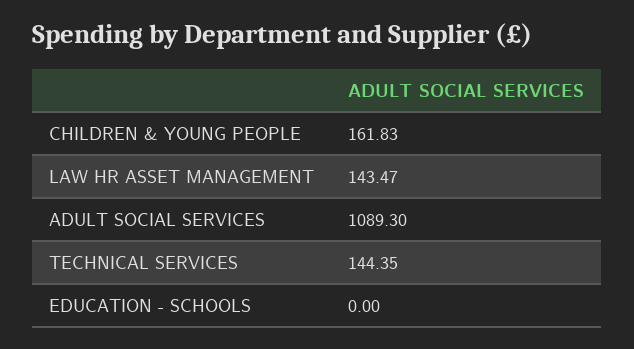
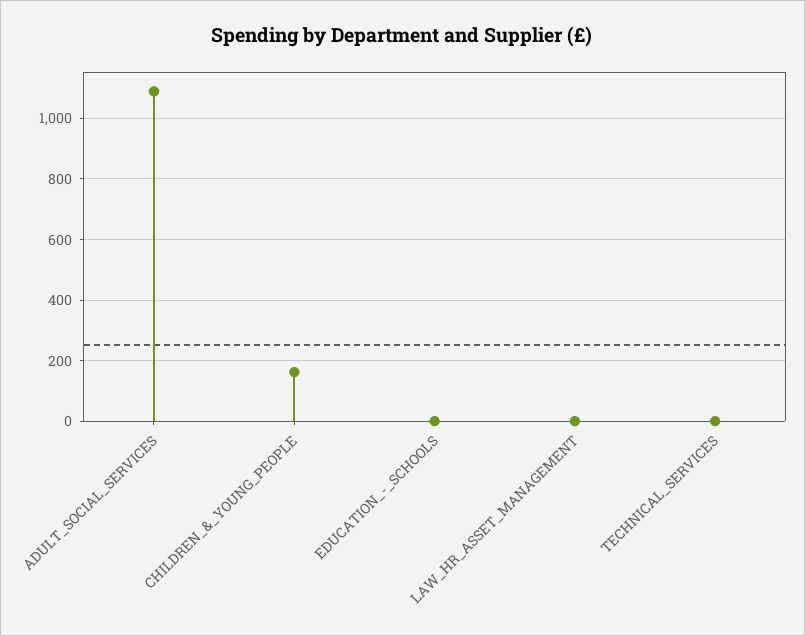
LAW HR ASSET MANAGEMENT: 143.47 -> 0
TECHNICAL SERVICES: 144.35 -> 0

